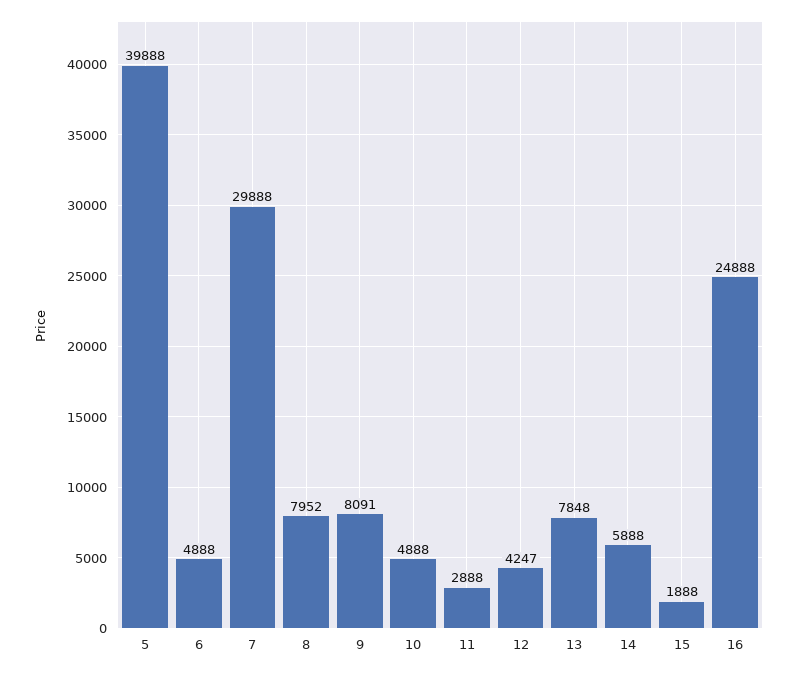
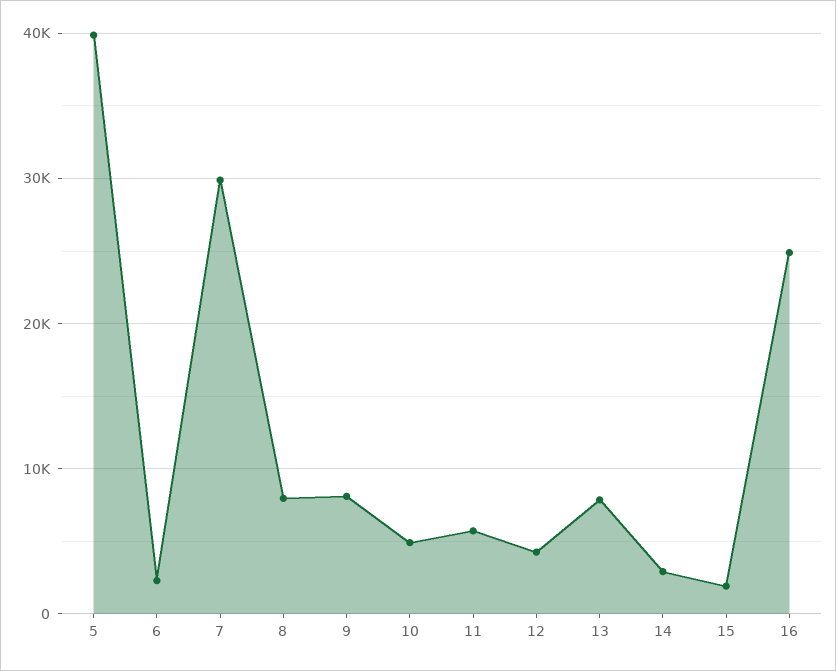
6: 4888 -> 2000
11: 2888 -> 6000
14: 5888 -> 3000

